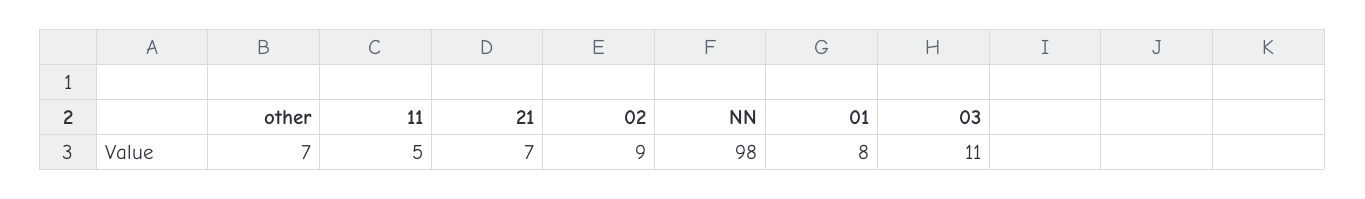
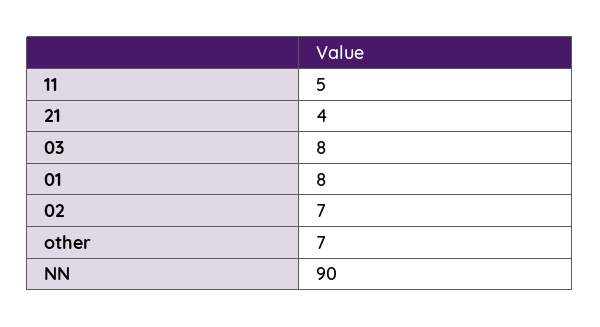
21: 7 -> 4
02: 9 -> 7
NN: 98 -> 90
03: 11 -> 8

